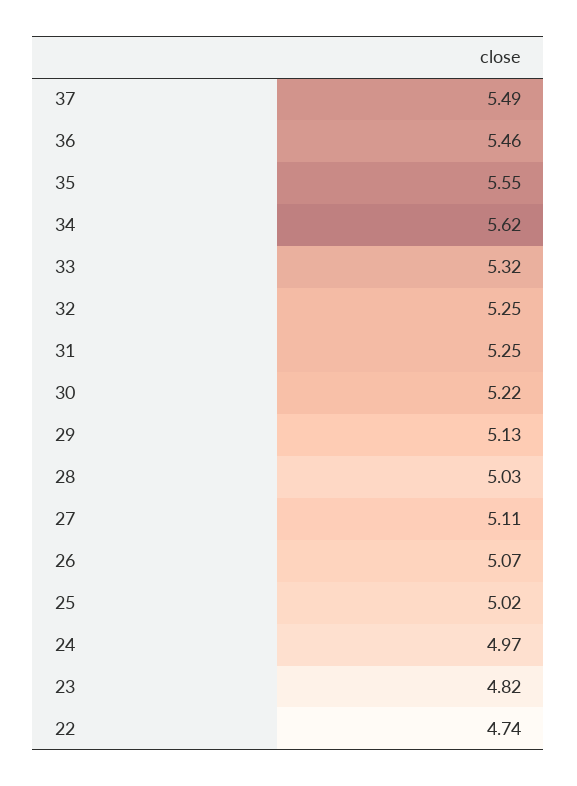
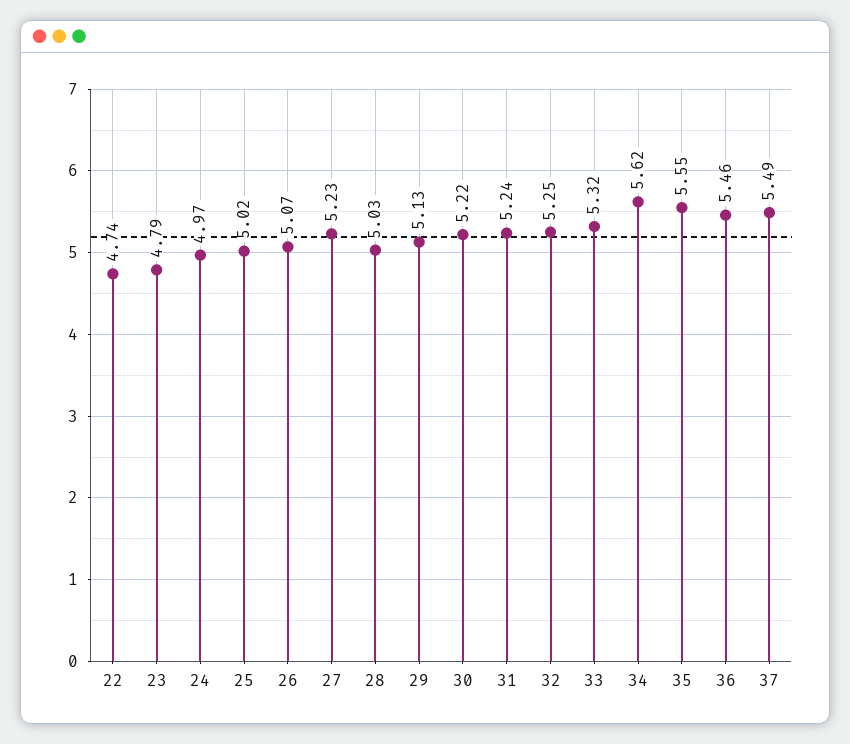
31: 5.25 -> 5.24
27: 5.11 -> 5.23
23: 4.82 -> 4.79

